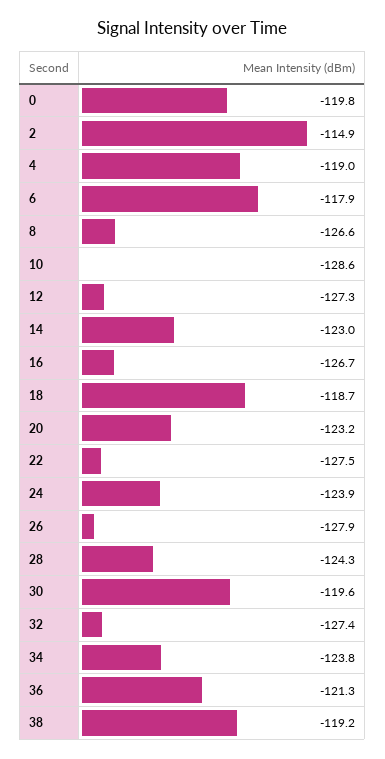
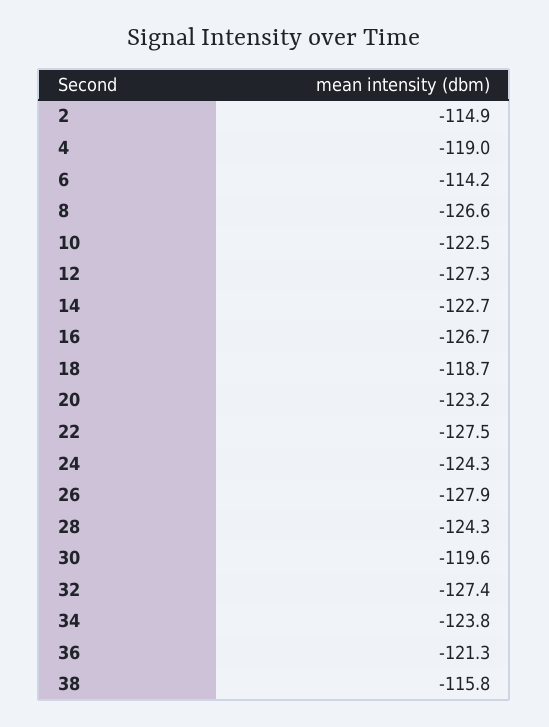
0: -119.8 -> none
6: -117.9 -> -114.2
10: -128.6 -> -122.5
14: -123 -> -122.7
24: -123.9 -> -124.3
38: -119.2 -> -115.8

